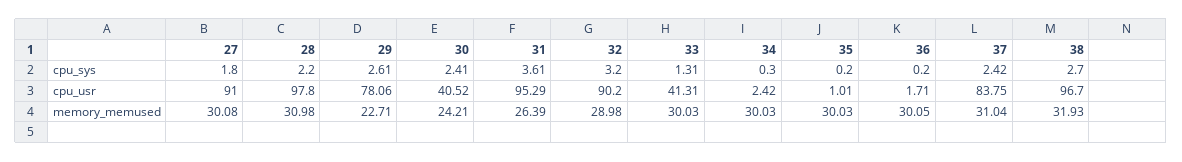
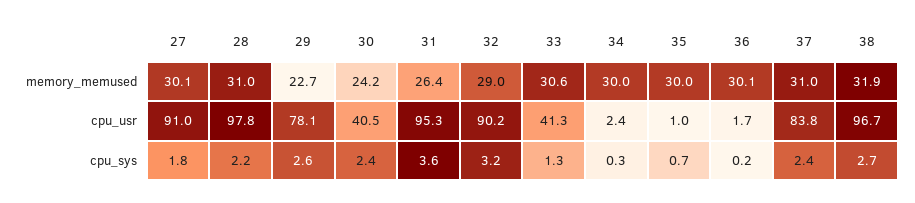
35, cpu_sys: 0.2 -> 0.7
33, memory_memused: 30.03 -> 30.6

